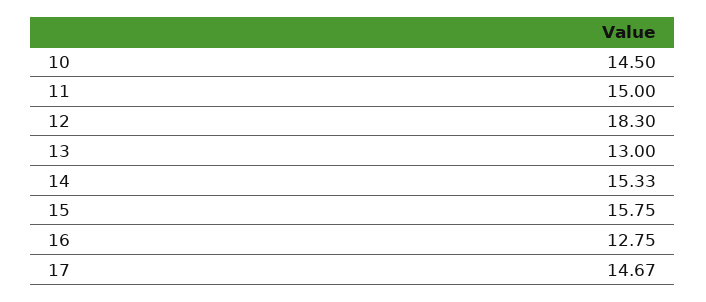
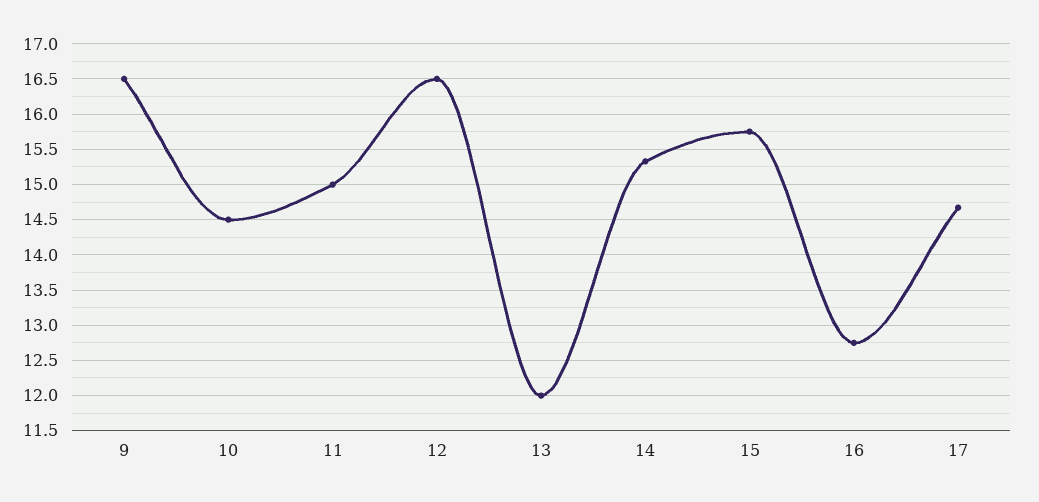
12: 18.3 -> 16.5
13: 13 -> 12
9: none -> 16.5

